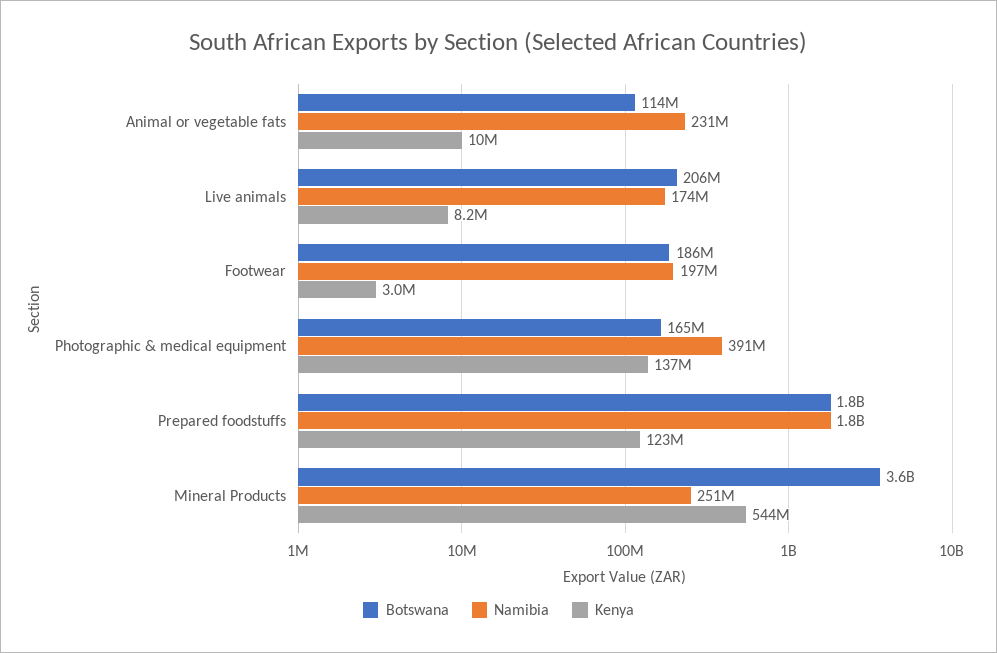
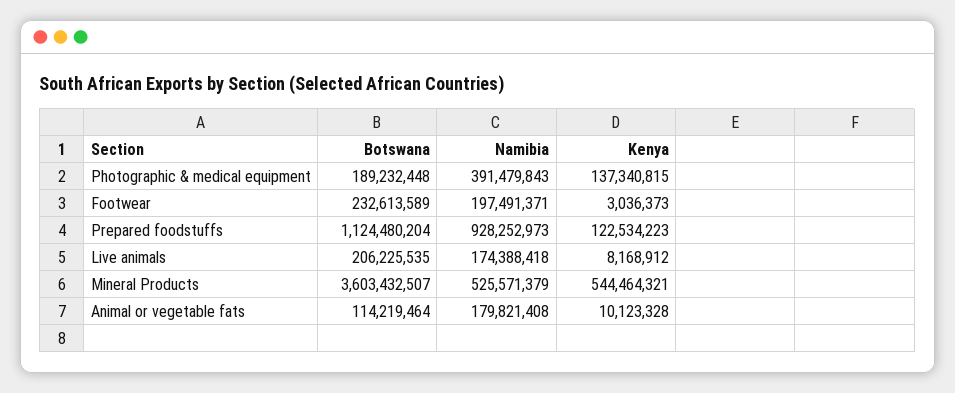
Namibia, Animal or vegetable fats: 231000000 -> 179821408
Botswana, Footwear: 186000000 -> 232613589
Botswana, Photographic & medical equipment: 165000000 -> 189232448
Botswana, Prepared foodstuffs: 1800000000 -> 1124480204
Namibia, Prepared foodstuffs: 1800000000 -> 928252973
Namibia, Mineral Products: 251000000 -> 525571379

